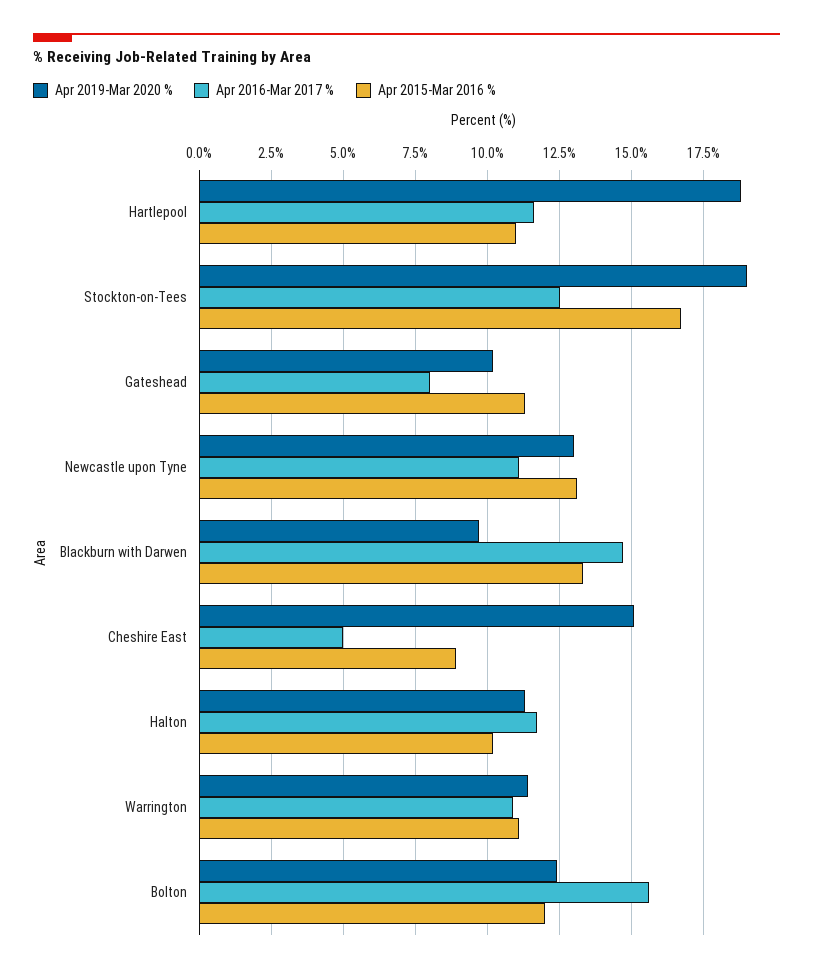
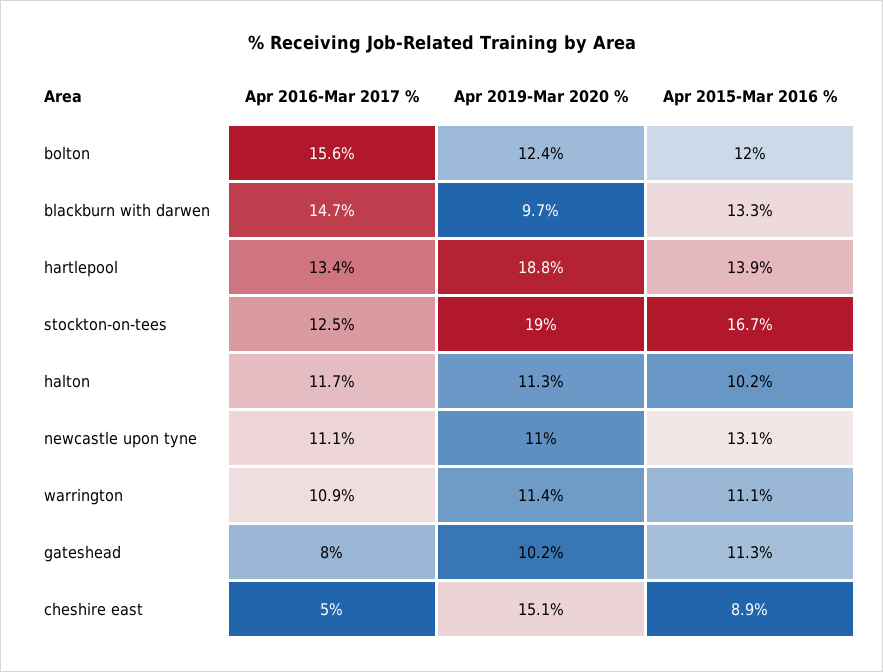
Apr 2016-Mar 2017 %, Hartlepool: 11.5 -> 13.4
Apr 2015-Mar 2016 %, Hartlepool: 11 -> 13.9
Apr 2019-Mar 2020 %, Newcastle upon Tyne: 13 -> 11

